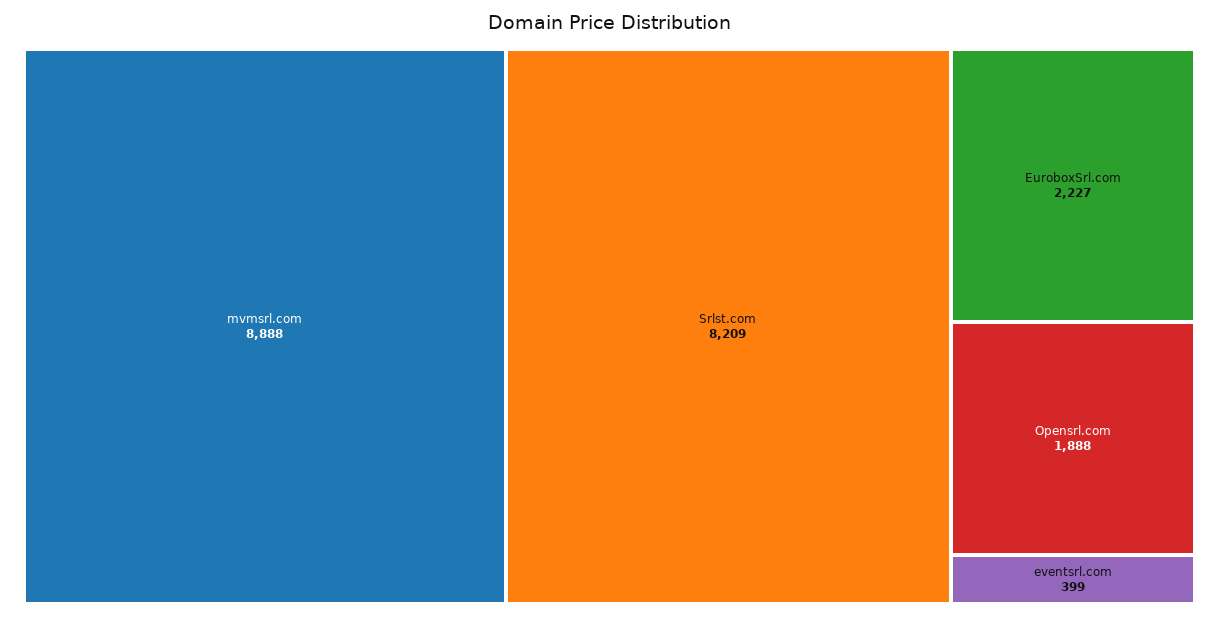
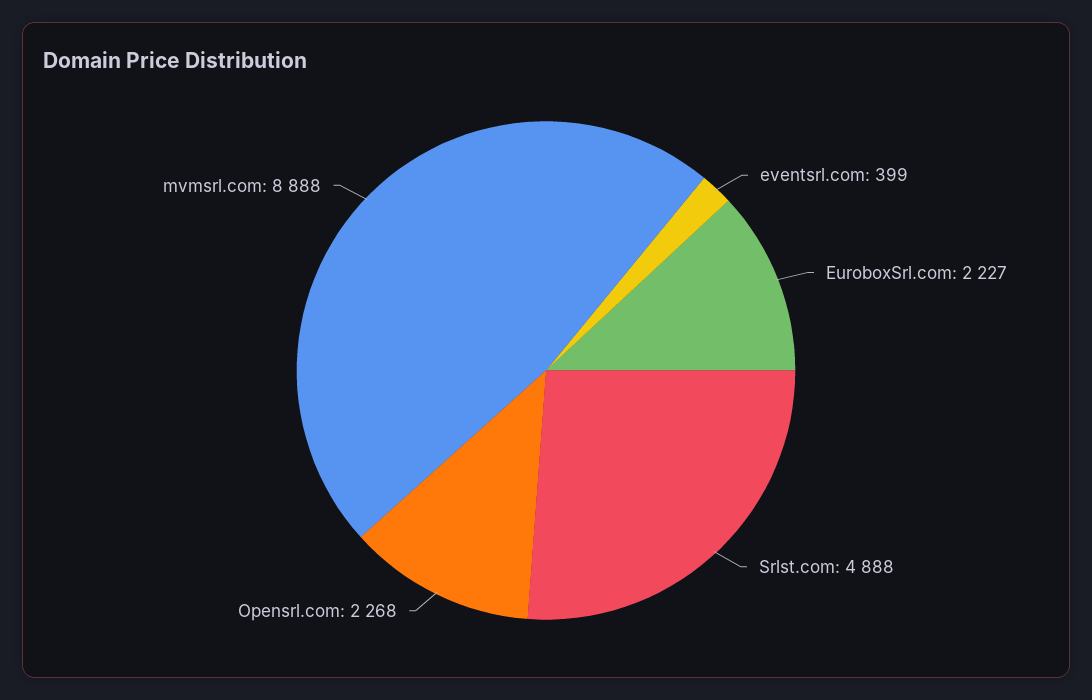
Srlst.com: 8209 -> 4888
Opensrl.com: 1888 -> 2268

